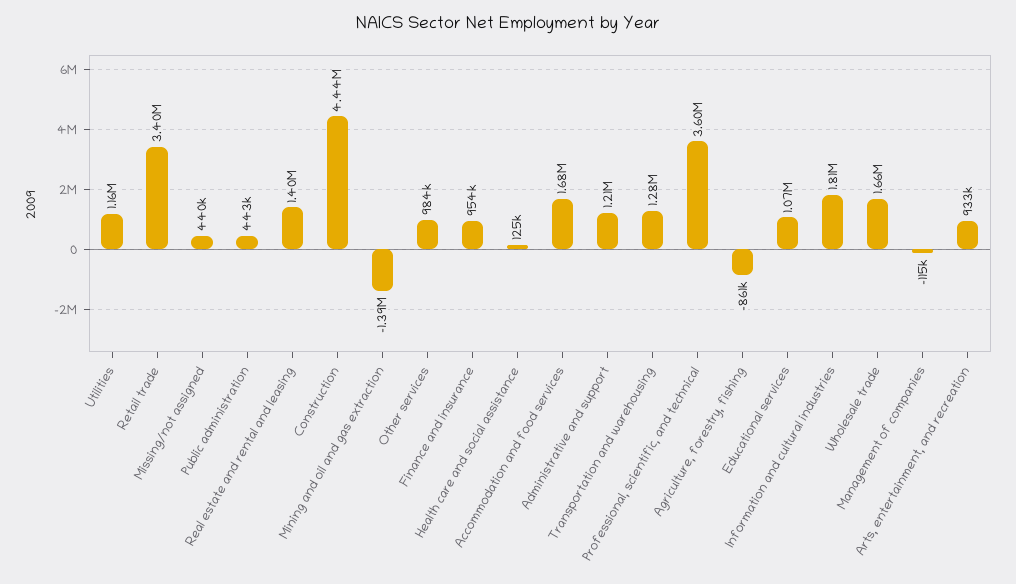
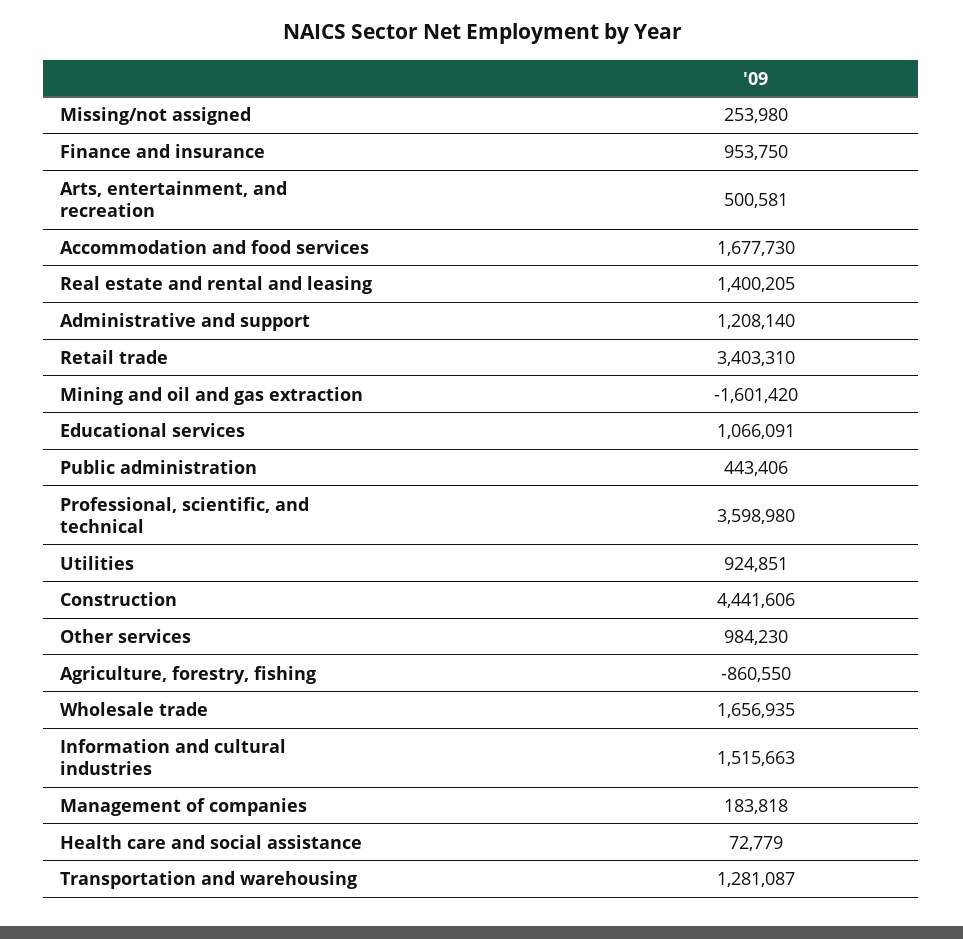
Utilities: 1160000 -> 924851
Missing/not assigned: 440000 -> 253980
Mining and oil and gas extraction: -1390000 -> -1601420
Health care and social assistance: 125000 -> 72779
Information and cultural industries: 1810000 -> 1515663
Management of companies: -115000 -> 183818
Arts, entertainment, and recreation: 933000 -> 500581

